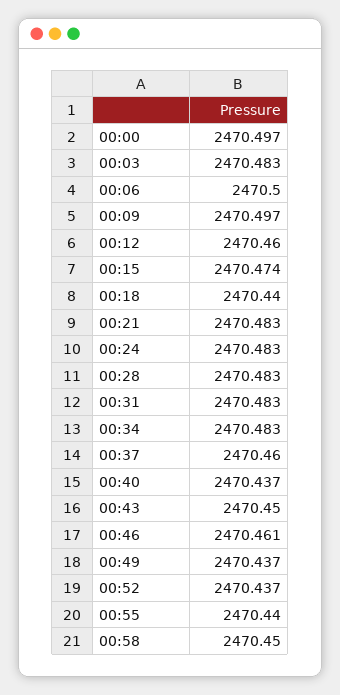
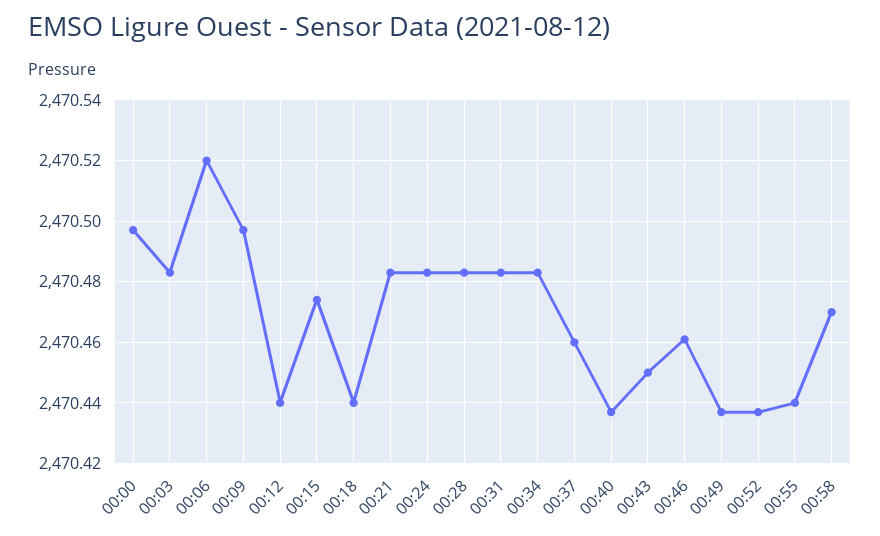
00:06: 2470.5 -> 2470.52
00:12: 2470.46 -> 2470.44
00:58: 2470.45 -> 2470.47

